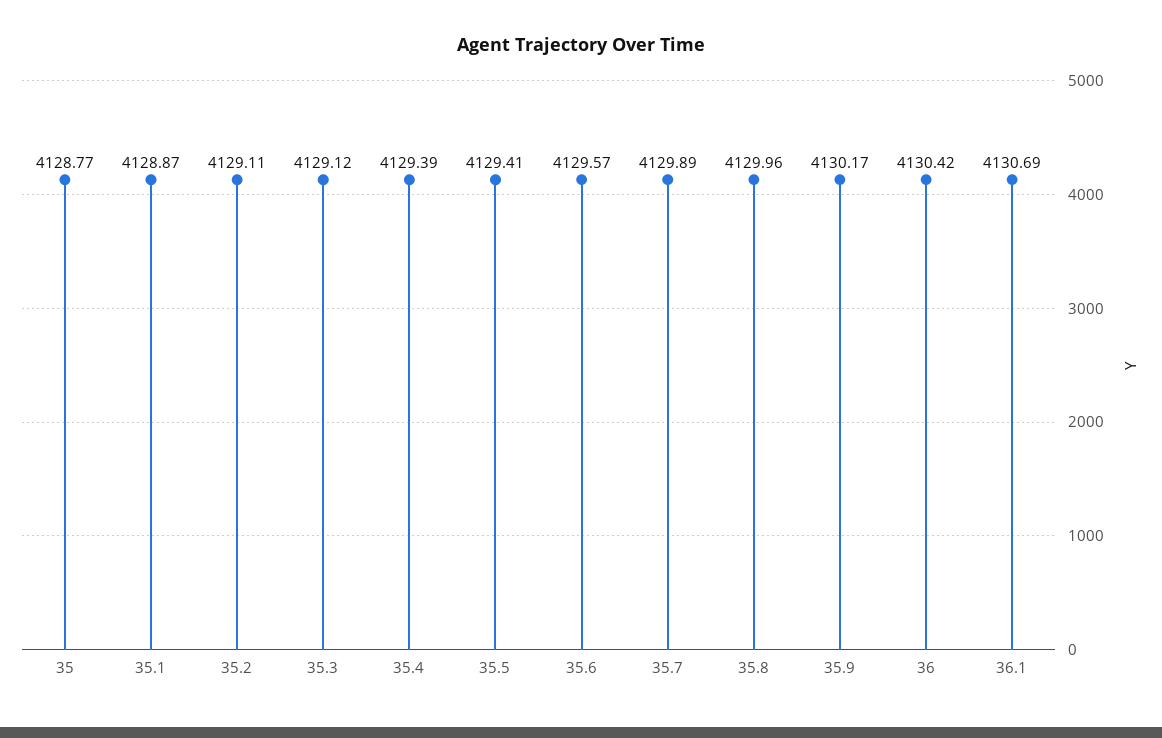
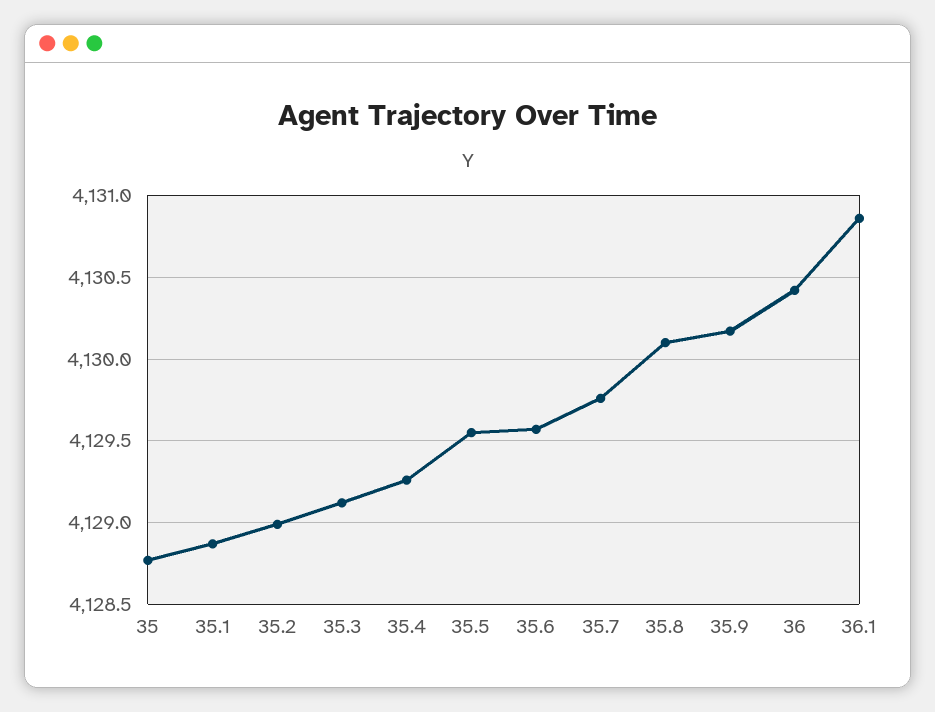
35.2: 4129.11 -> 4129
35.4: 4129.39 -> 4129.25
35.5: 4129.41 -> 4129.55
35.7: 4129.89 -> 4129.75
35.8: 4129.96 -> 4130.1
36.1: 4130.69 -> 4130.85

